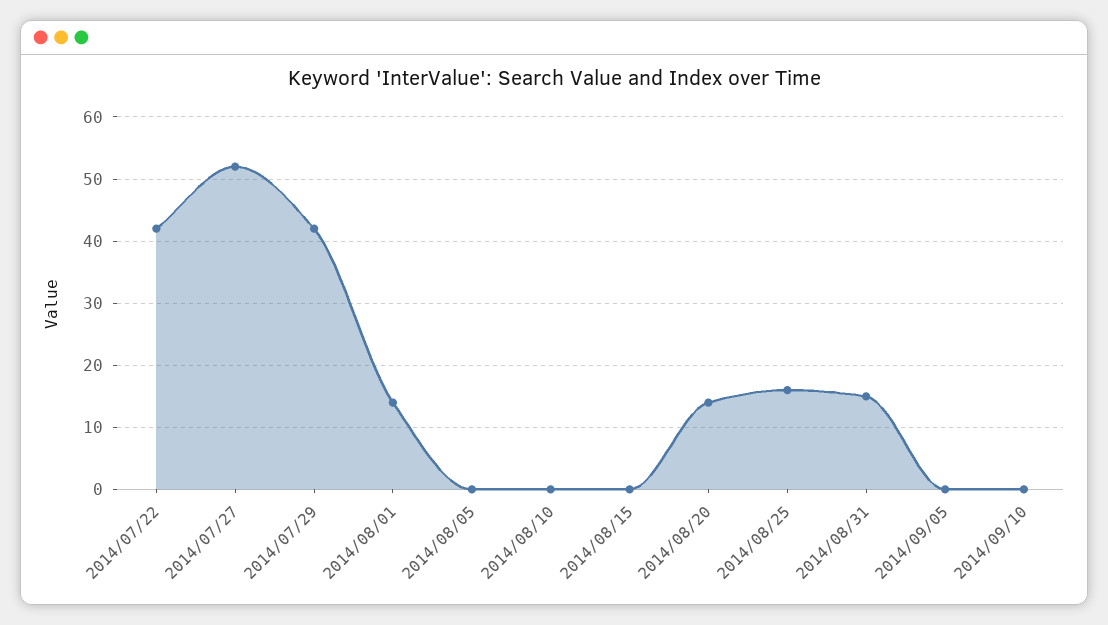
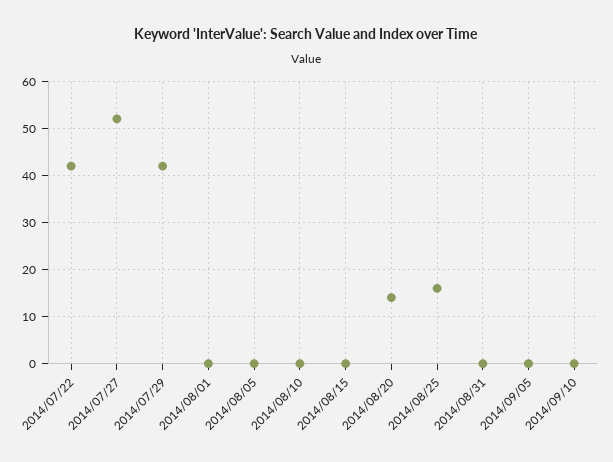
2014/08/01: 14 -> 0
2014/08/31: 15 -> 0

